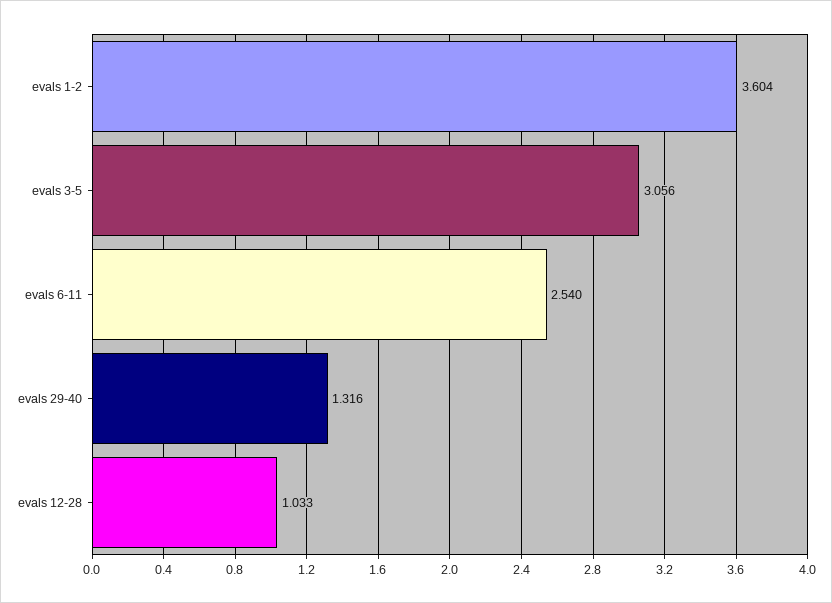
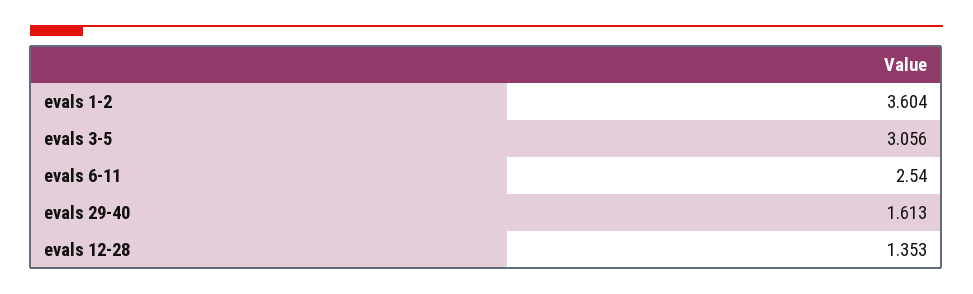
evals 29-40: 1.316 -> 1.613
evals 12-28: 1.033 -> 1.353

